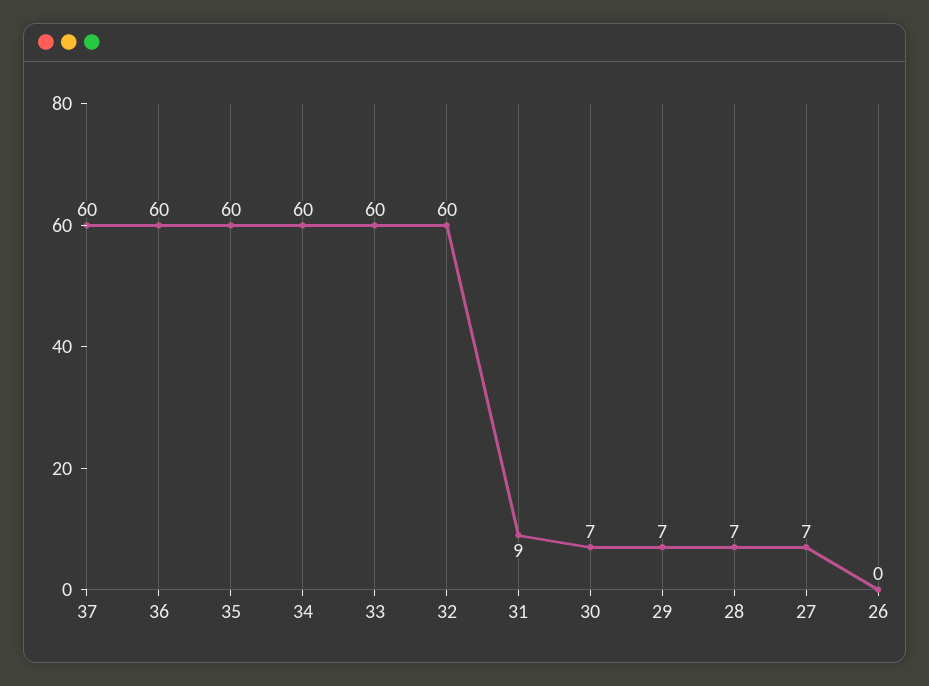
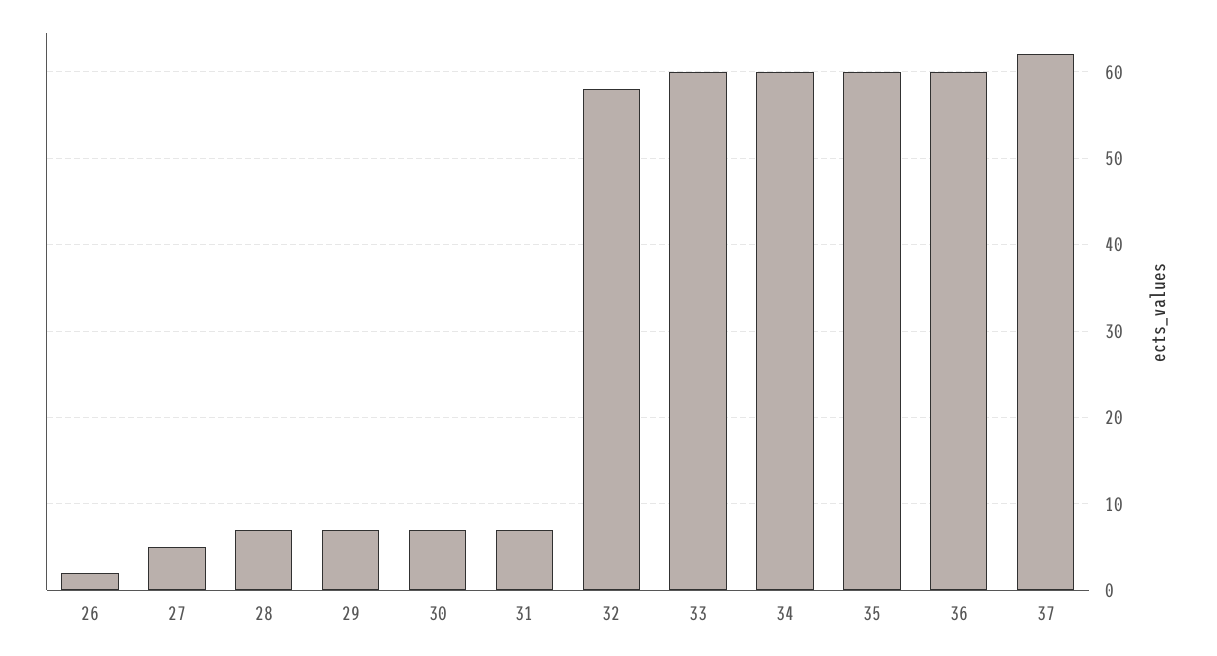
37: 60 -> 62
32: 60 -> 58
31: 9 -> 7
27: 7 -> 5
26: 0 -> 2

